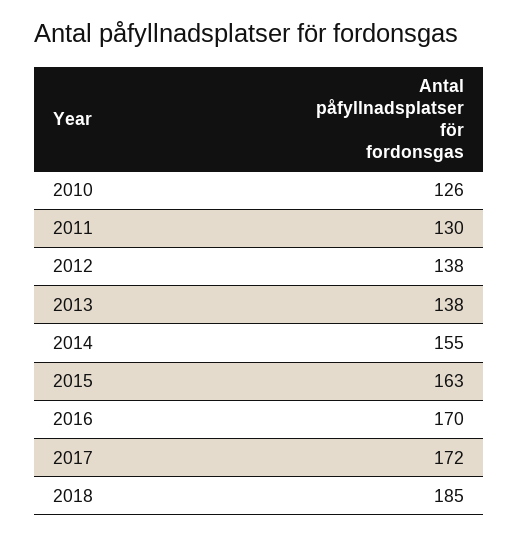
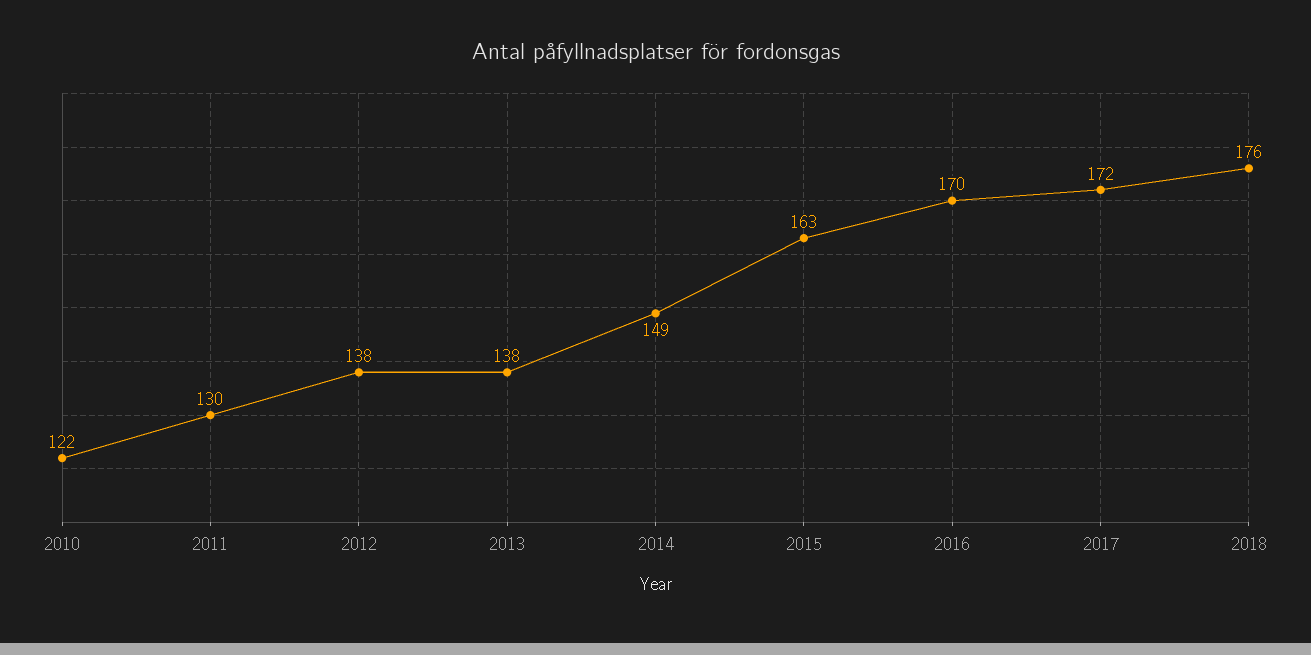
2010: 126 -> 122
2014: 155 -> 149
2018: 185 -> 176

